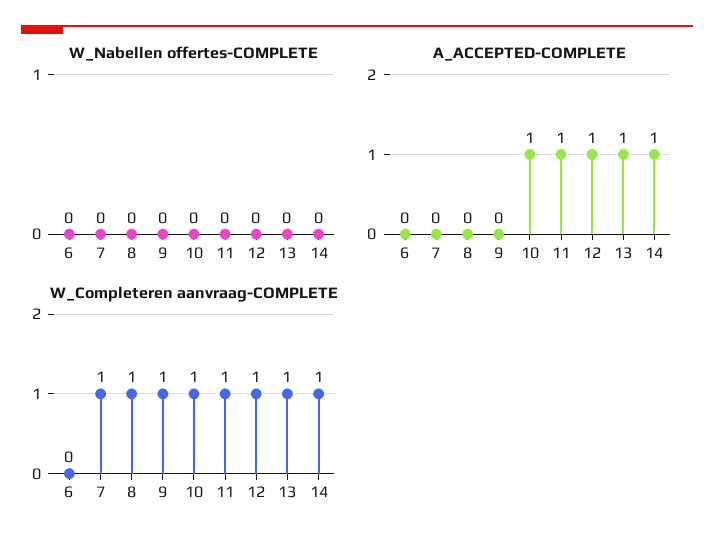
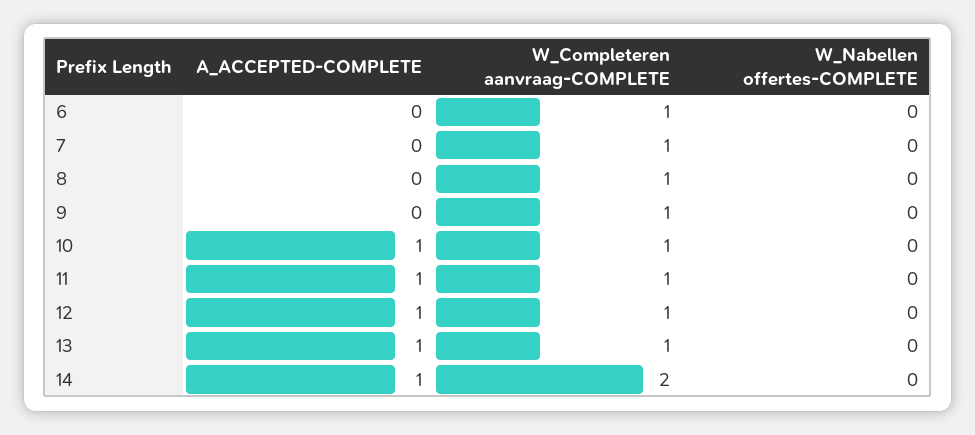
W_Completeren aanvraag-COMPLETE, 6: 0 -> 1
W_Completeren aanvraag-COMPLETE, 14: 1 -> 2

